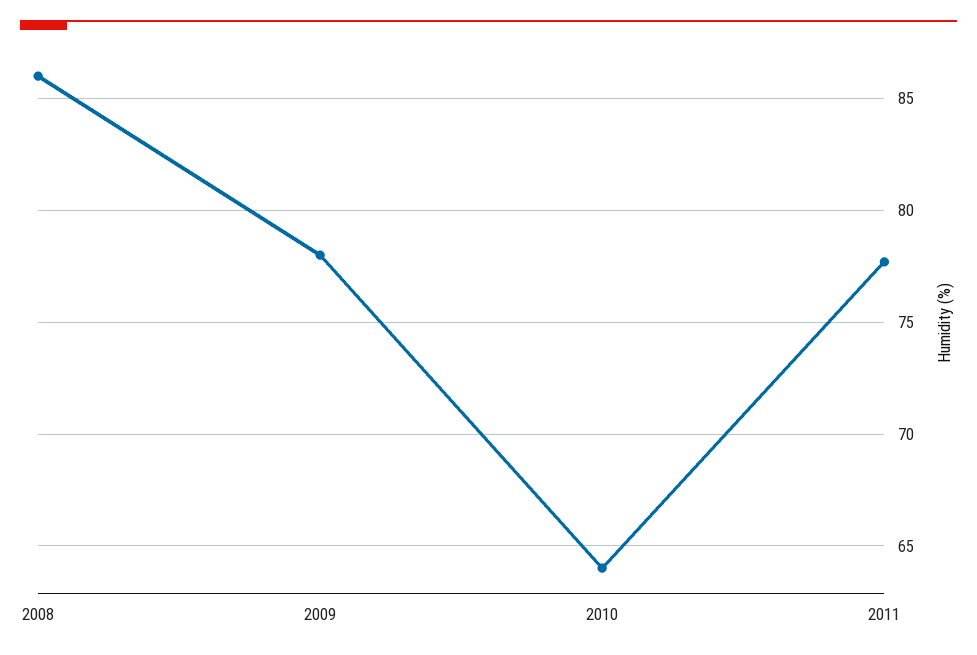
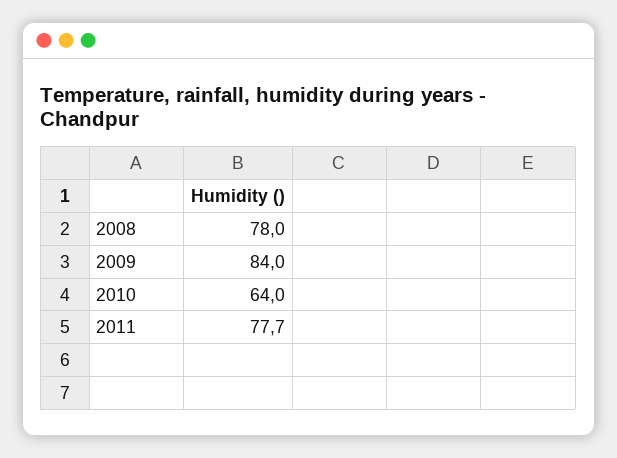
2008: 86 -> 78
2009: 78 -> 84

